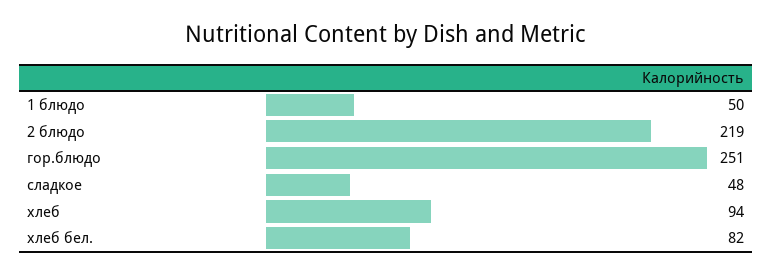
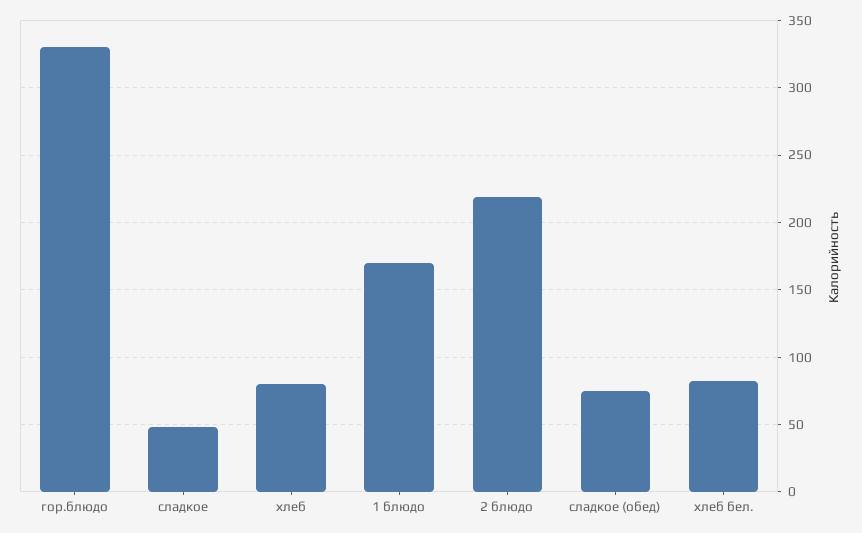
1 блюдо: 50 -> 170
гор.блюдо: 251 -> 330
хлеб: 94 -> 80
сладкое (обед): none -> 75

